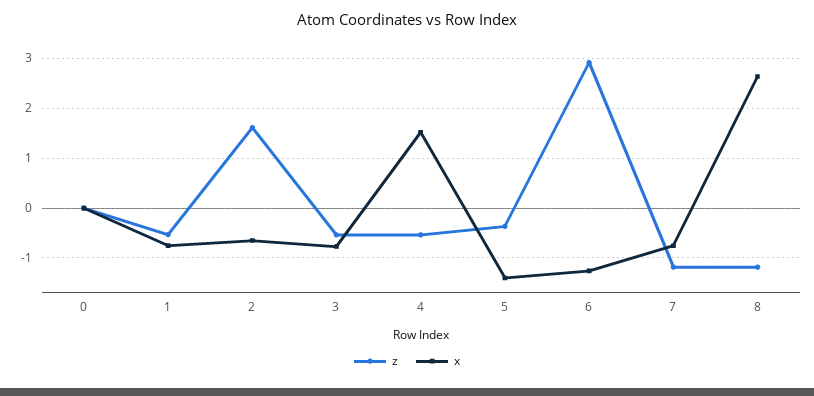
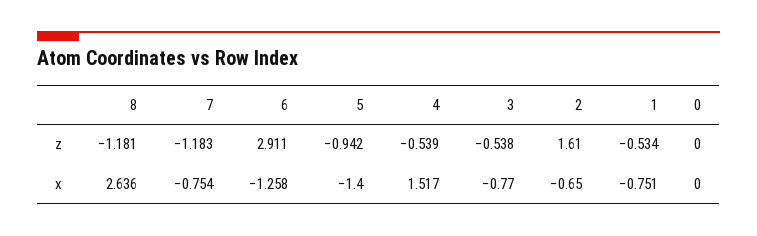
z, 5: -0.4 -> -0.942

